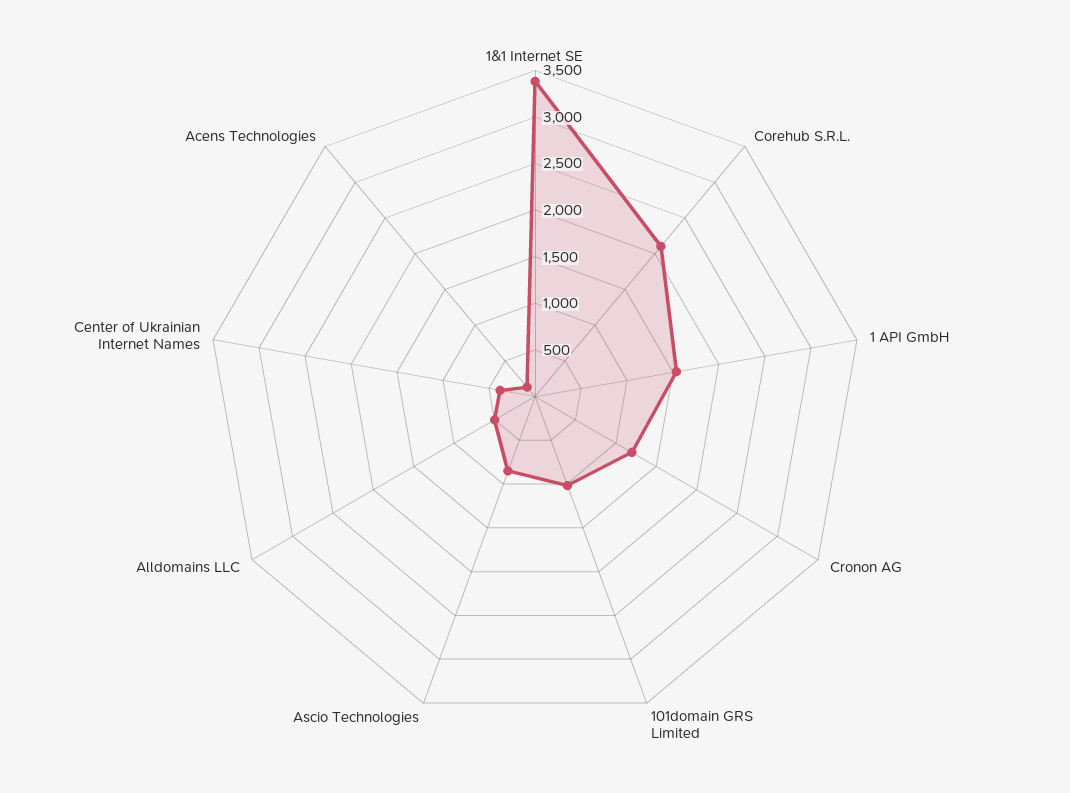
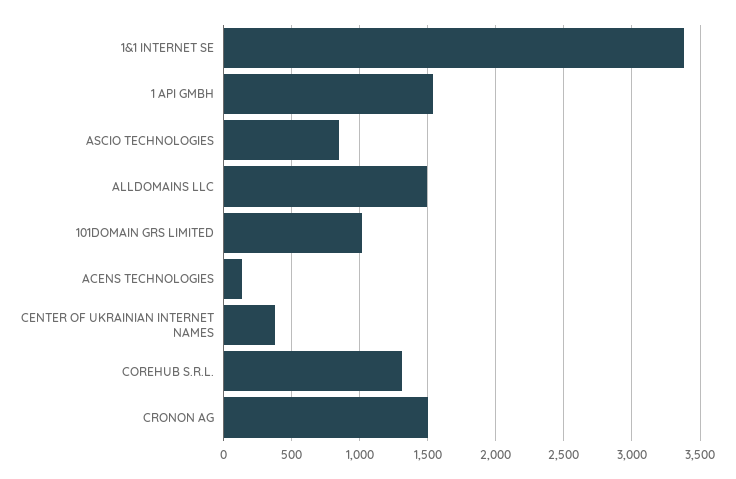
Corehub S.R.L.: 2100 -> 1300
Cronon AG: 1200 -> 1500
Alldomains LLC: 500 -> 1500

